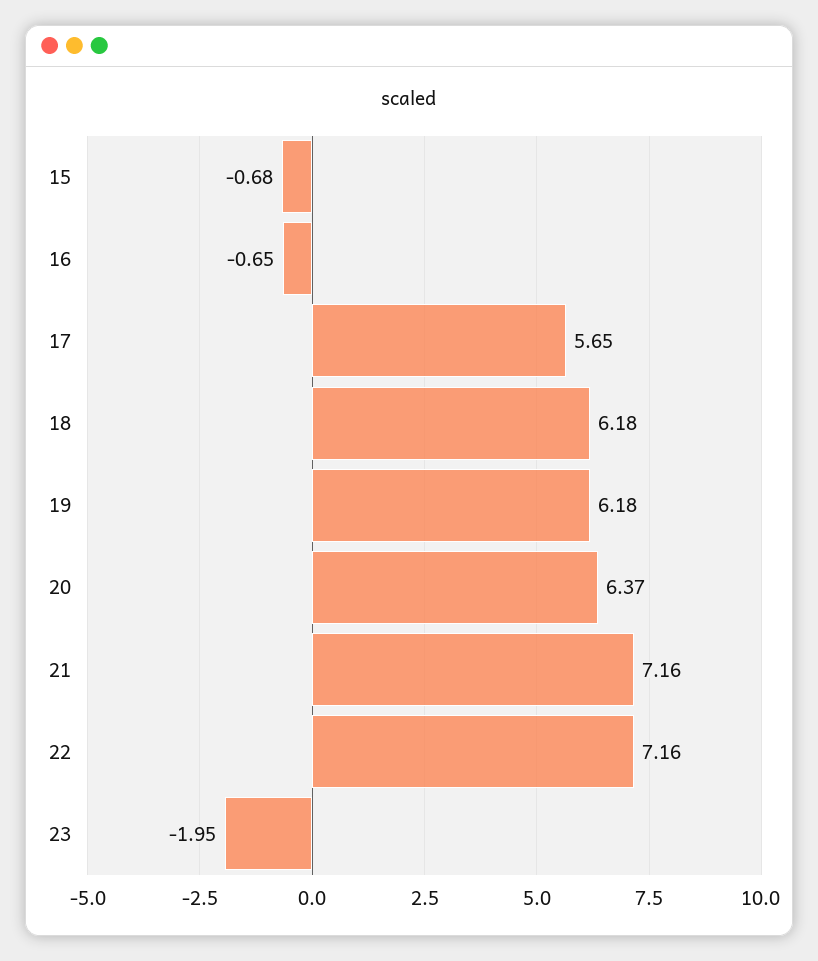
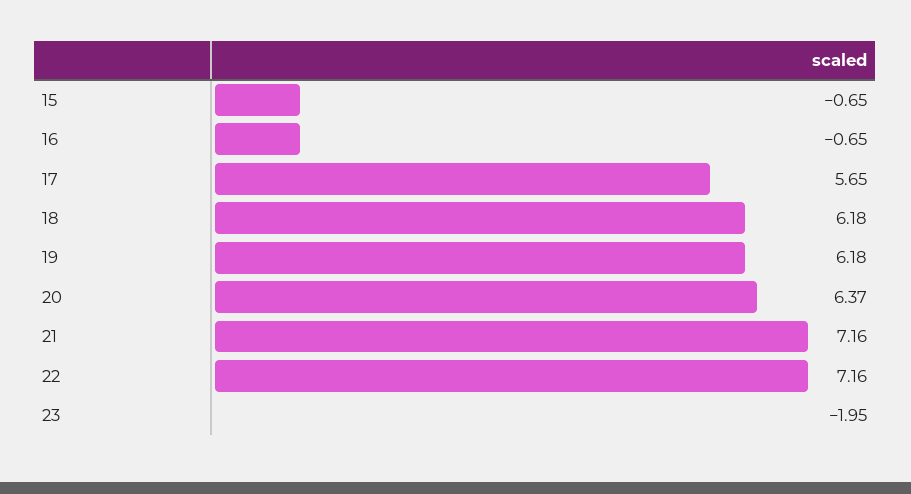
15: -0.68 -> -0.65

